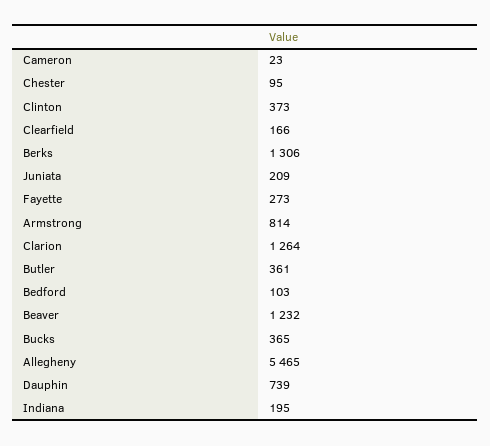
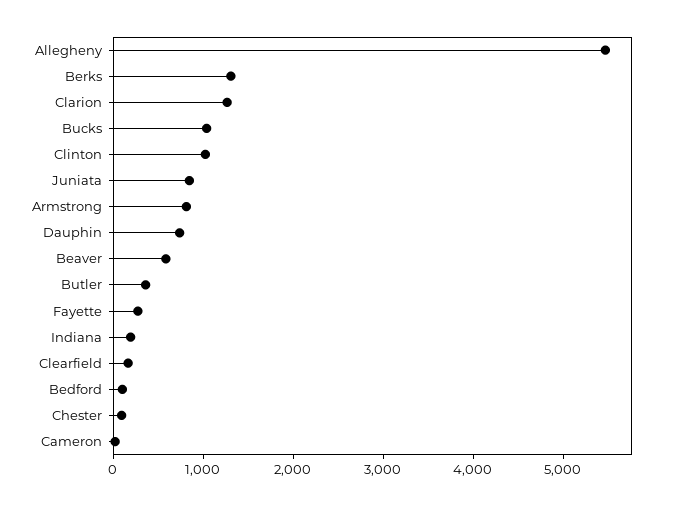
Clinton: 373 -> 1000
Juniata: 209 -> 800
Beaver: 1232 -> 600
Bucks: 365 -> 1000

